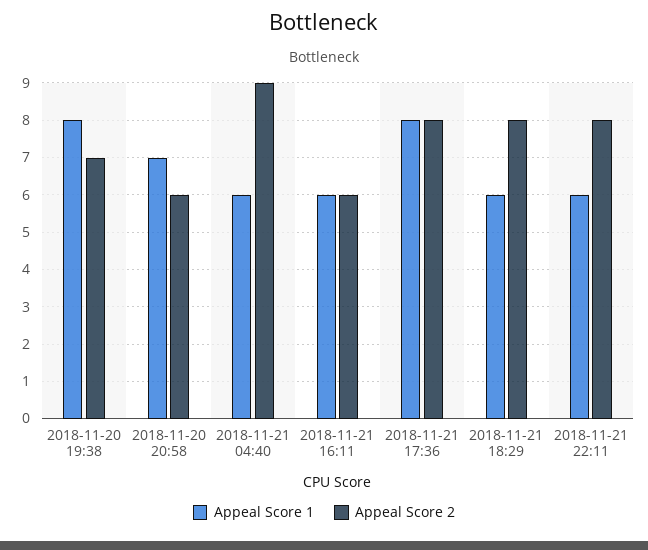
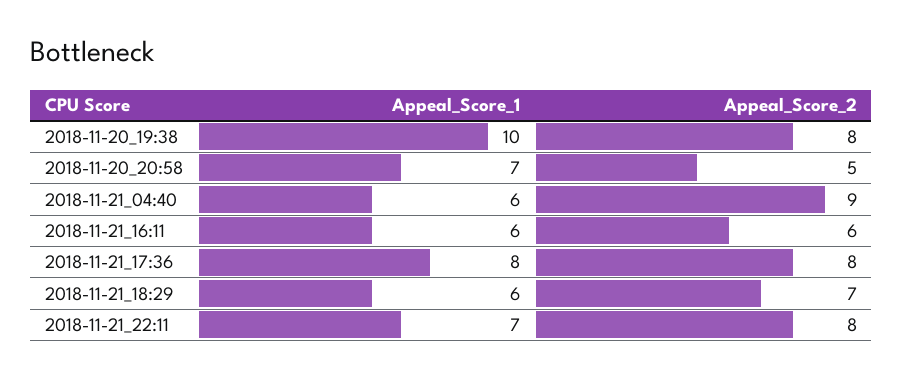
Appeal Score 1, 2018-11-20 19:38: 8 -> 10
Appeal Score 2, 2018-11-20 19:38: 7 -> 8
Appeal Score 2, 2018-11-20 20:58: 6 -> 5
Appeal Score 2, 2018-11-21 18:29: 8 -> 7
Appeal Score 1, 2018-11-21 22:11: 6 -> 7

